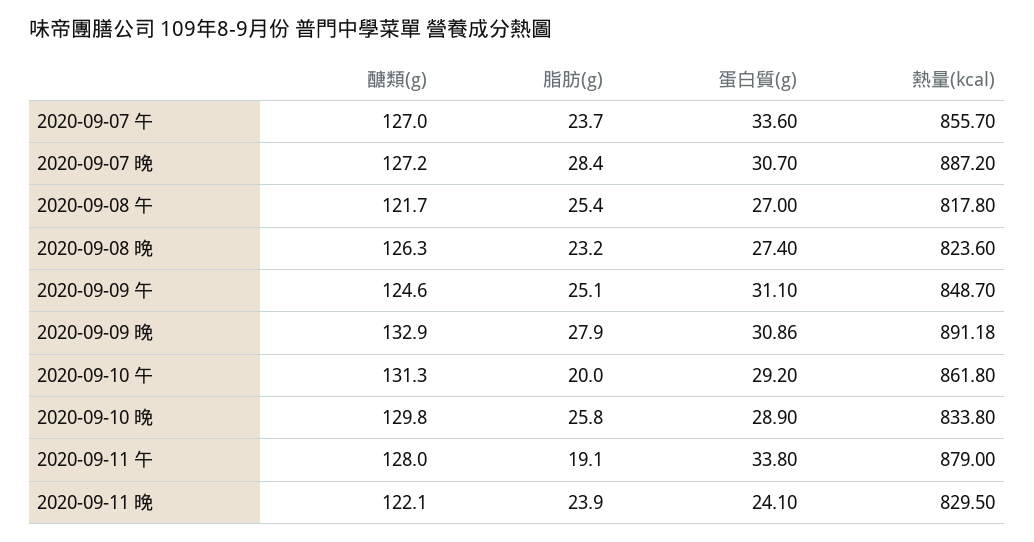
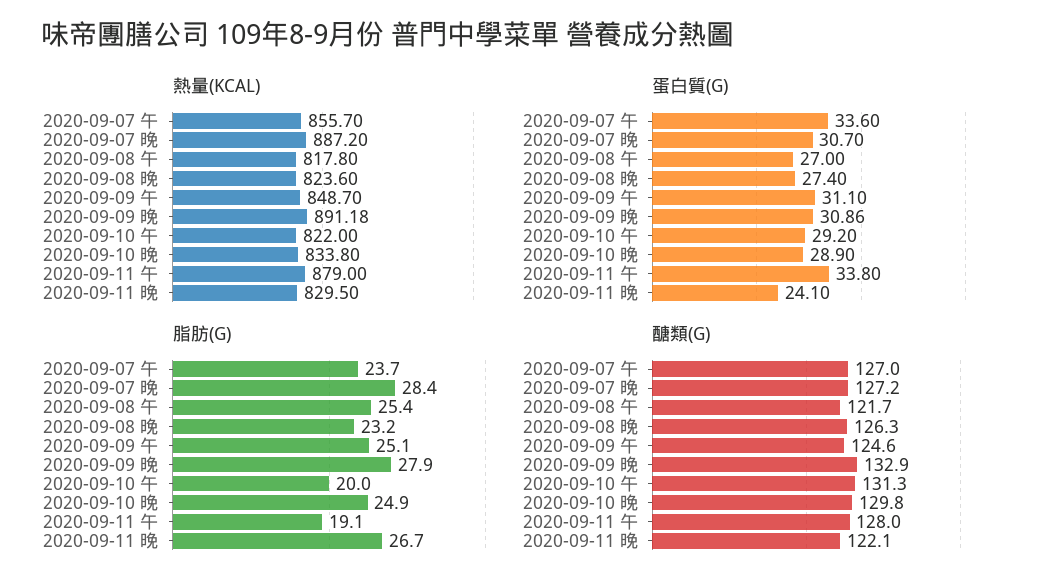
熱量(kcal), 2020-09-10 午: 861.8 -> 822
脂肪(g), 2020-09-10 晚: 25.8 -> 24.9
脂肪(g), 2020-09-11 晚: 23.9 -> 26.7

